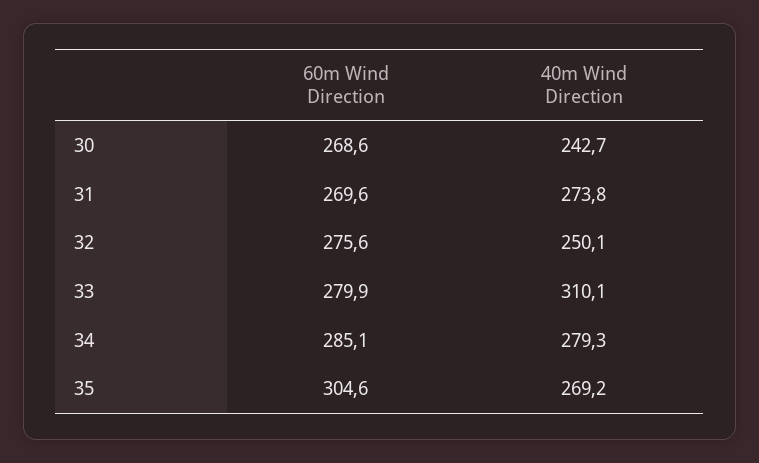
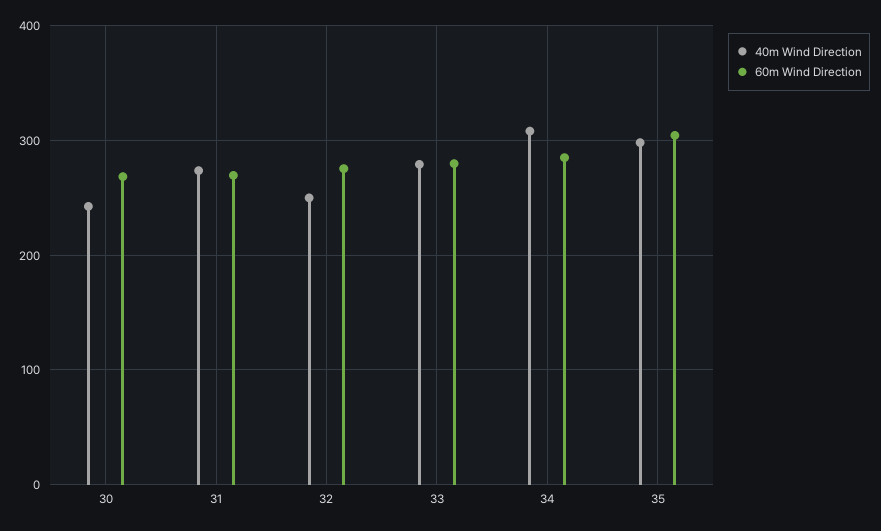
40m Wind Direction, 33: 310.1 -> 280
40m Wind Direction, 34: 279.3 -> 310
40m Wind Direction, 35: 269.2 -> 300

